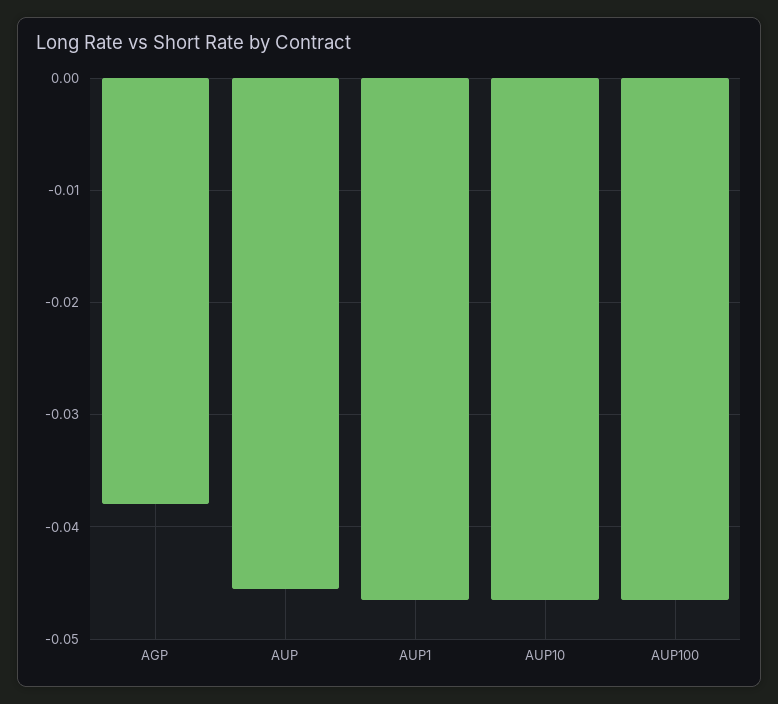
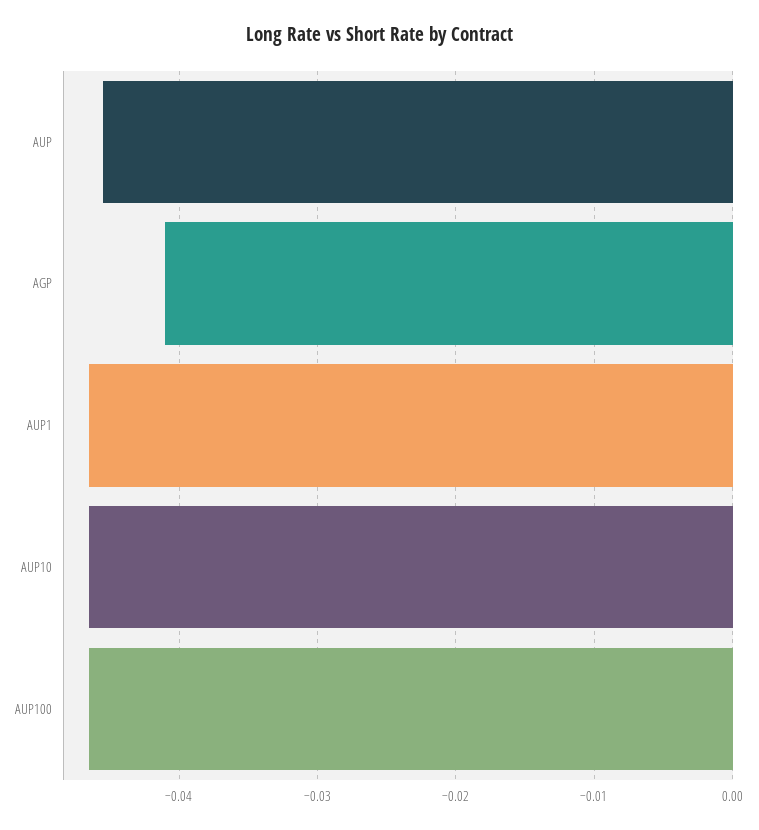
AGP: -0.038 -> -0.041

